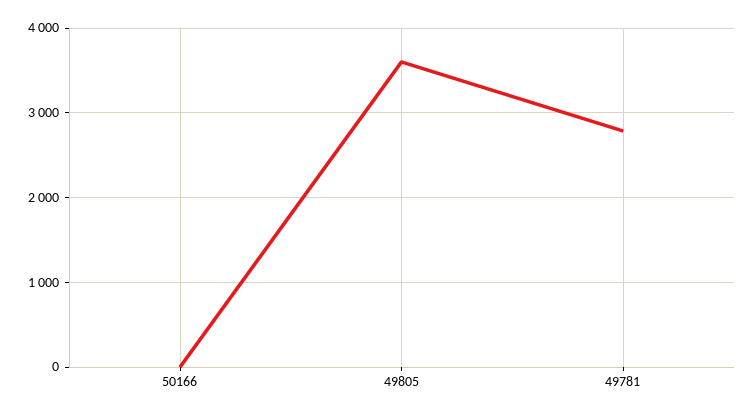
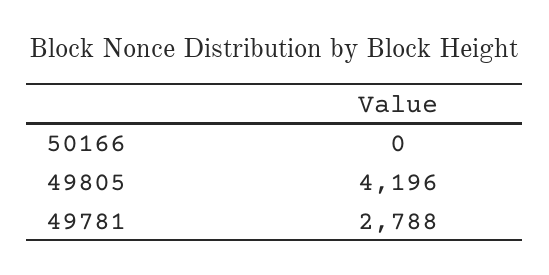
49805: 3600 -> 4196

